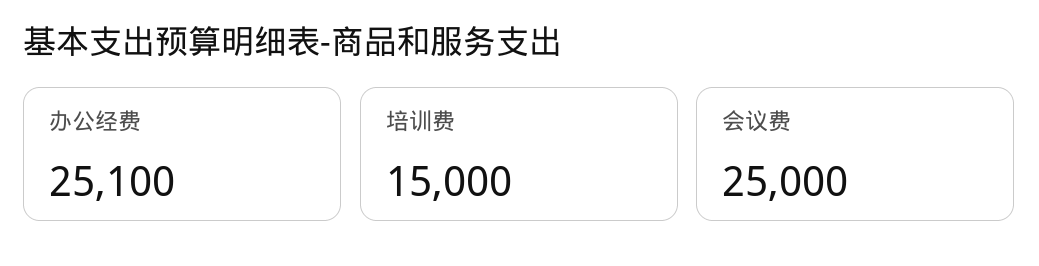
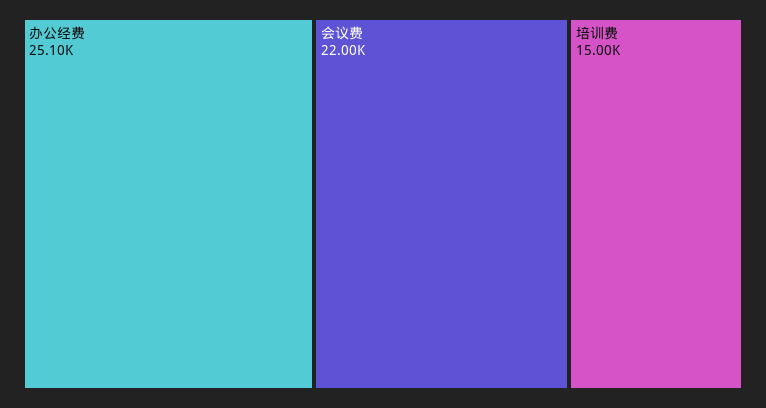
会议费: 25000 -> 22000

